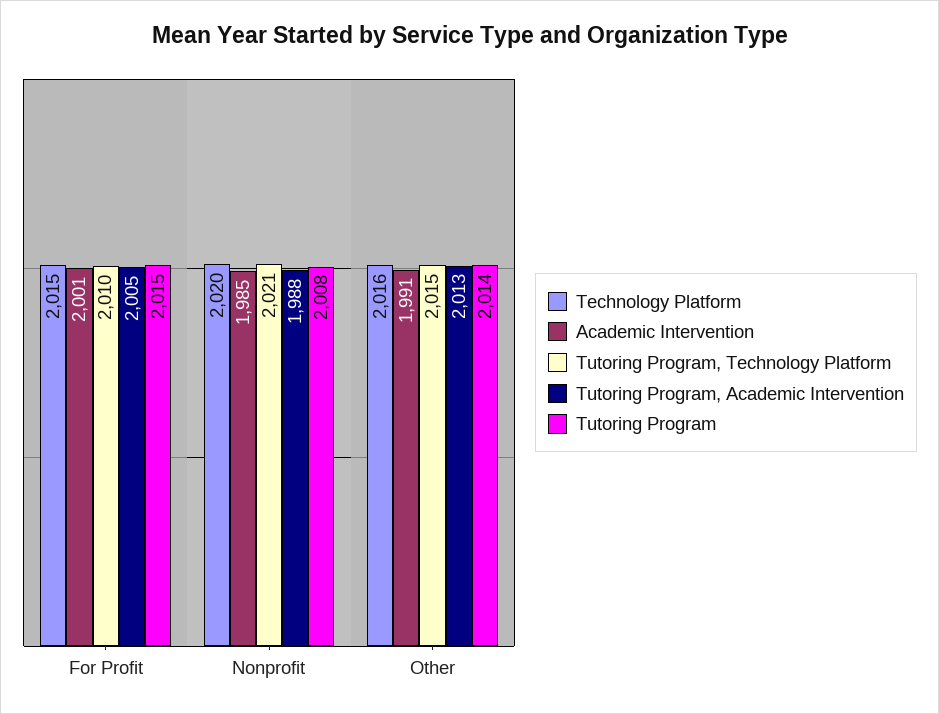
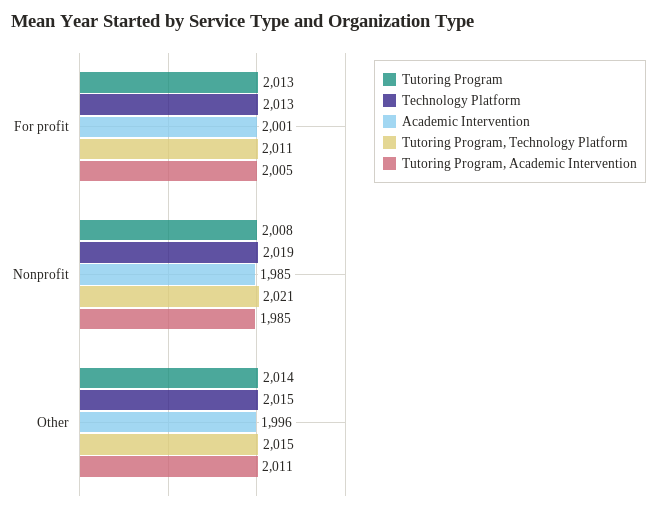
Technology Platform, For Profit: 2015 -> 2013
Tutoring Program, Technology Platform, For Profit: 2010 -> 2011
Tutoring Program, For Profit: 2015 -> 2013
Technology Platform, Nonprofit: 2020 -> 2019
Tutoring Program, Academic Intervention, Nonprofit: 1988 -> 1985
Technology Platform, Other: 2016 -> 2015
Academic Intervention, Other: 1991 -> 1996
Tutoring Program, Academic Intervention, Other: 2013 -> 2011

